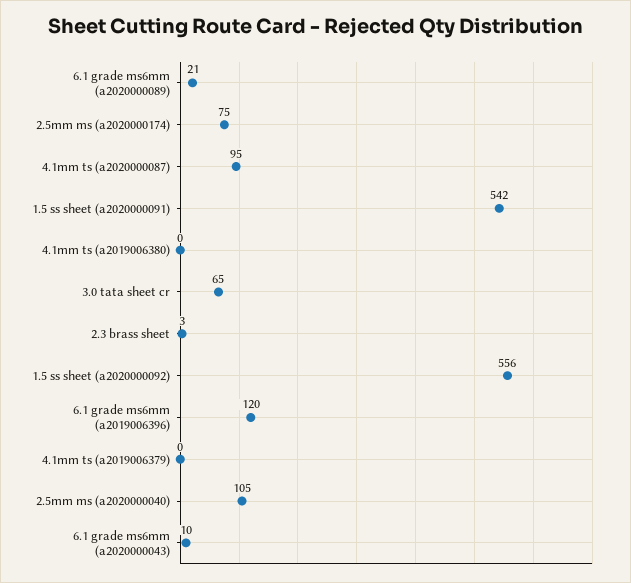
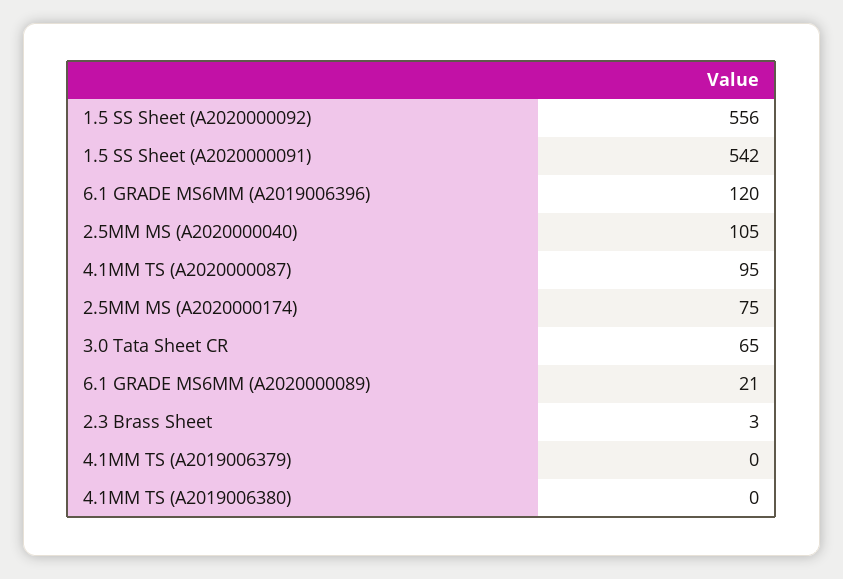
6.1 grade ms6mm (a2020000043): 10 -> none

